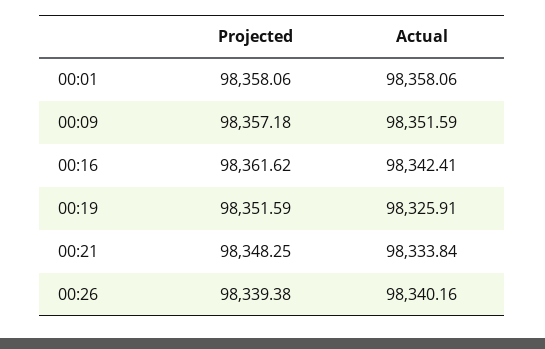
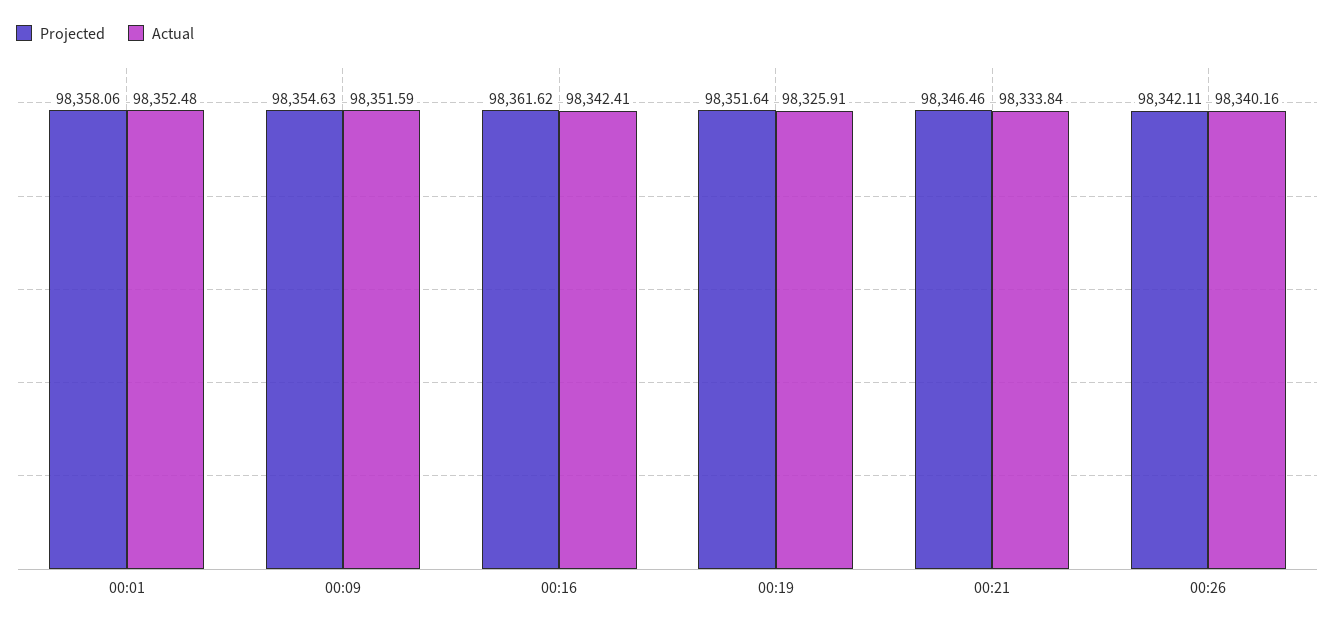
Actual, 00:01: 98358.06 -> 98352.48
Projected, 00:09: 98357.18 -> 98354.63
Projected, 00:19: 98351.59 -> 98351.64
Projected, 00:21: 98348.25 -> 98346.46
Projected, 00:26: 98339.38 -> 98342.11

